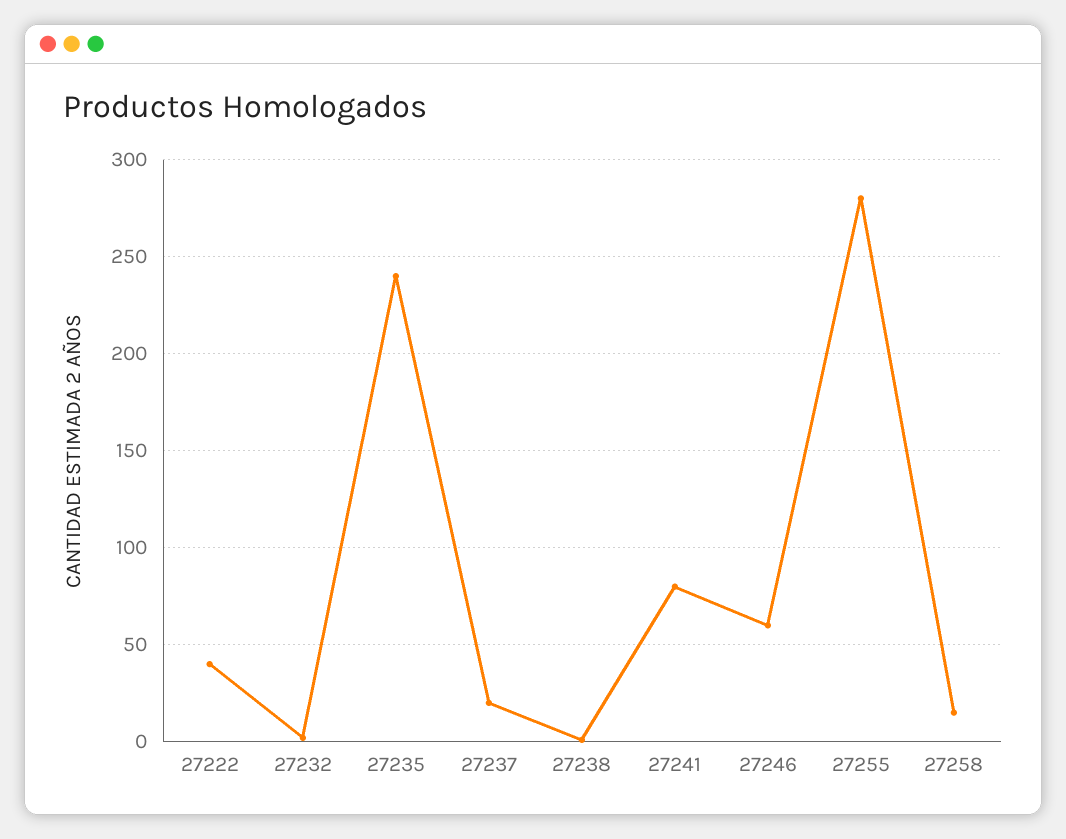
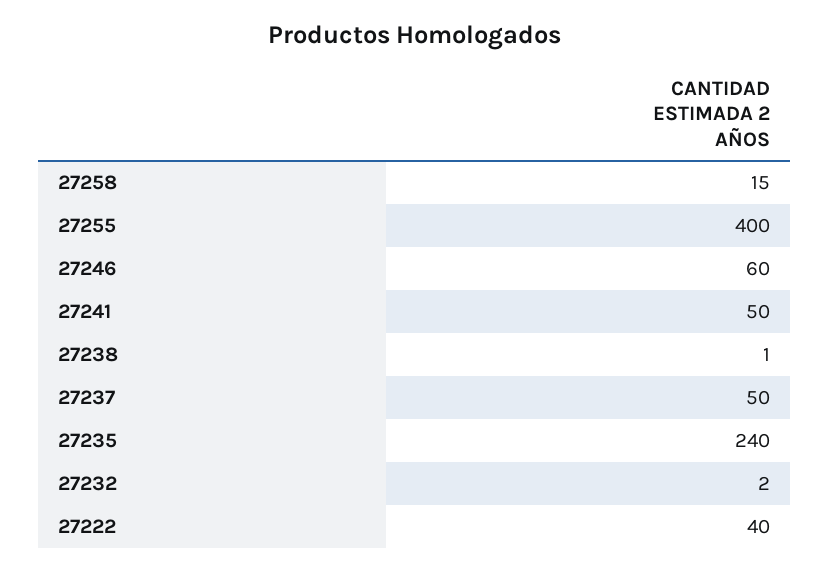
27237: 20 -> 50
27241: 80 -> 50
27255: 280 -> 400

